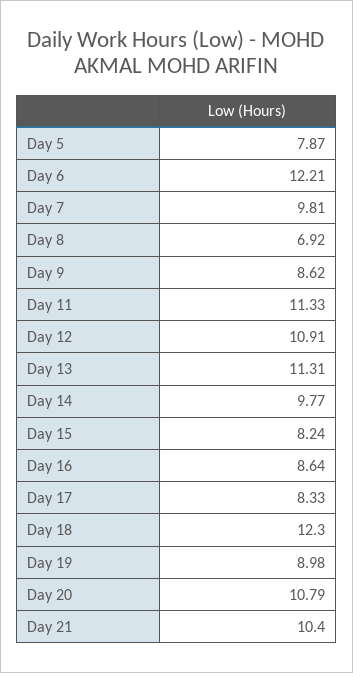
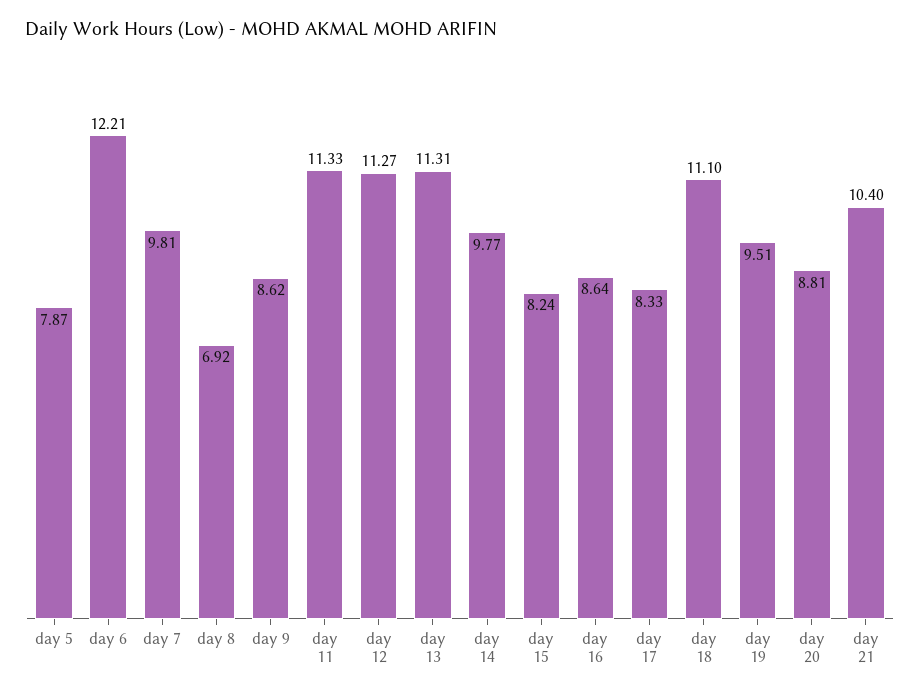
Day 12: 10.91 -> 11.27
Day 18: 12.3 -> 11.1
Day 19: 8.98 -> 9.51
Day 20: 10.79 -> 8.81

